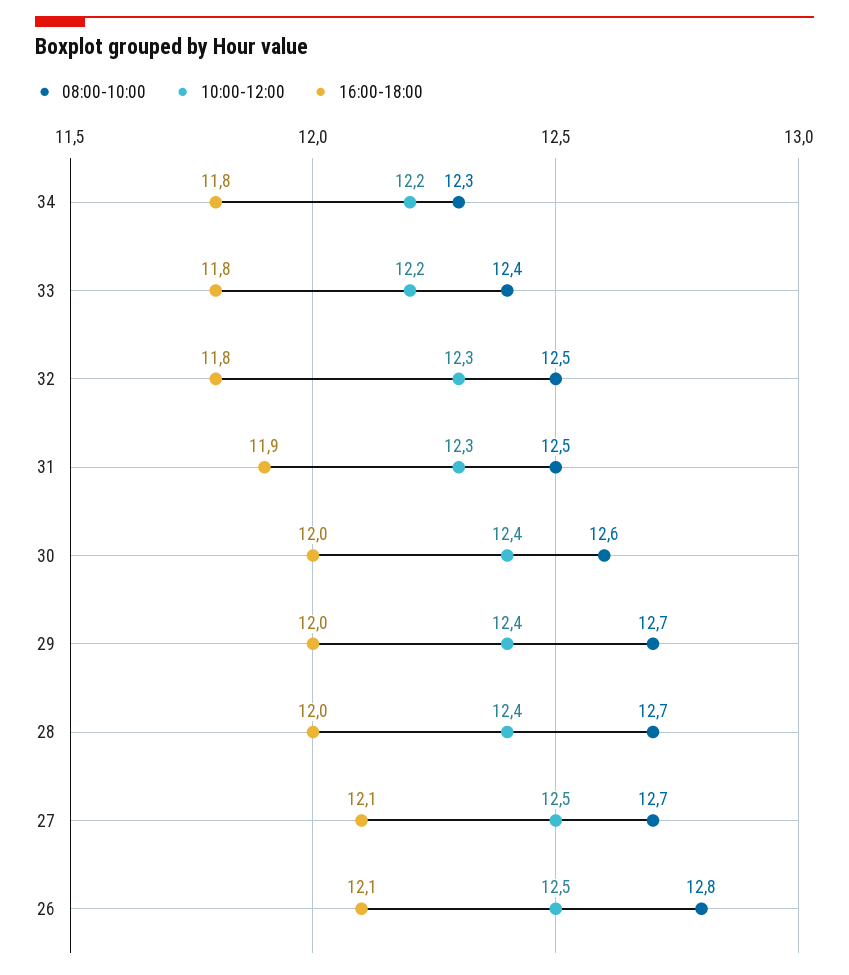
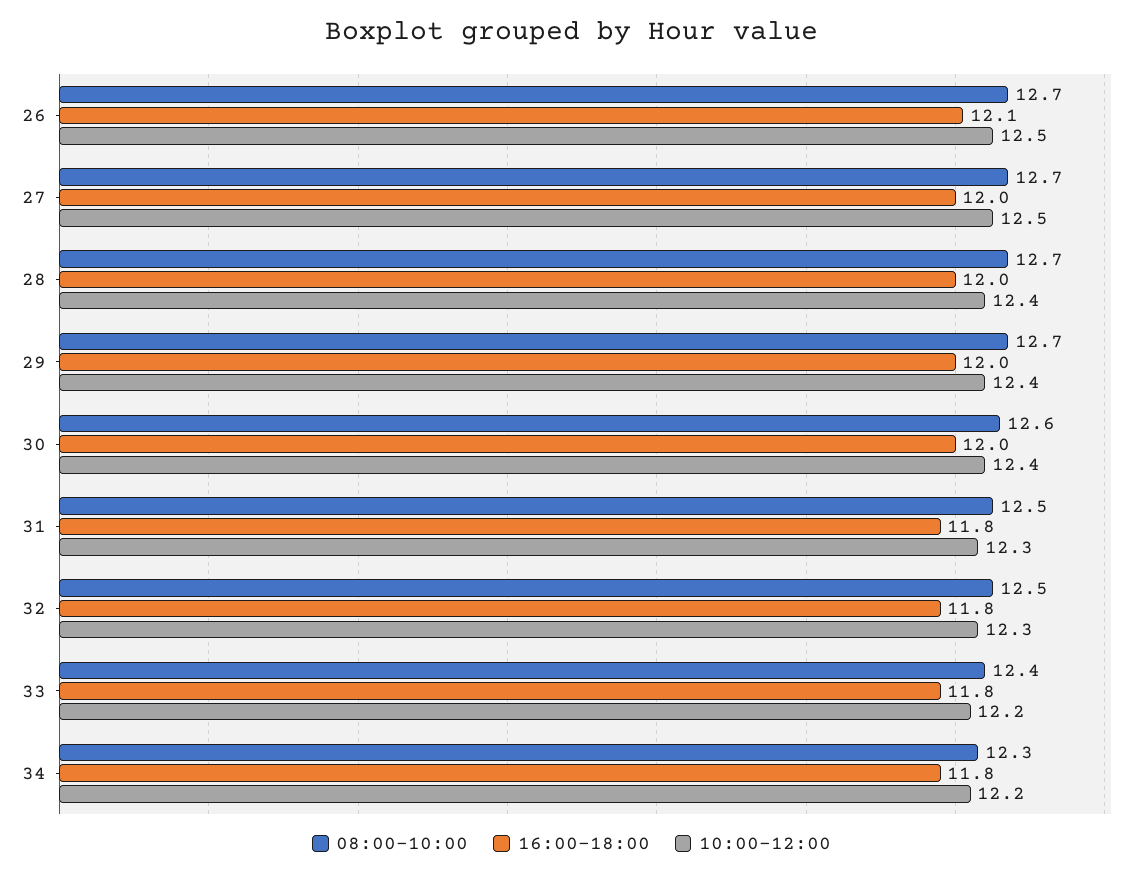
16:00-18:00, 31: 11.9 -> 11.8
16:00-18:00, 27: 12.1 -> 12
08:00-10:00, 26: 12.8 -> 12.7

